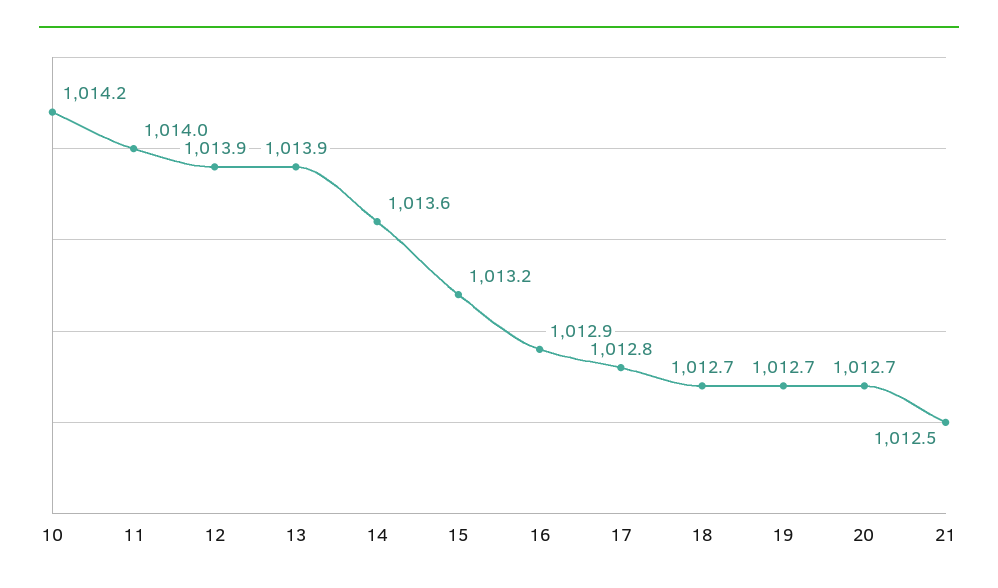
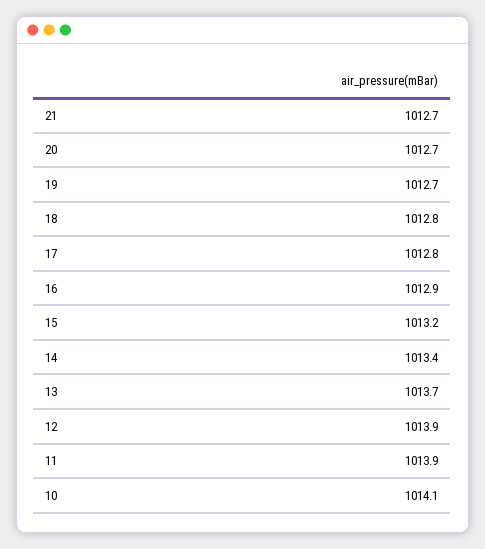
10: 1014.2 -> 1014.1
11: 1014 -> 1013.9
13: 1013.9 -> 1013.7
14: 1013.6 -> 1013.4
18: 1012.7 -> 1012.8
21: 1012.5 -> 1012.7

